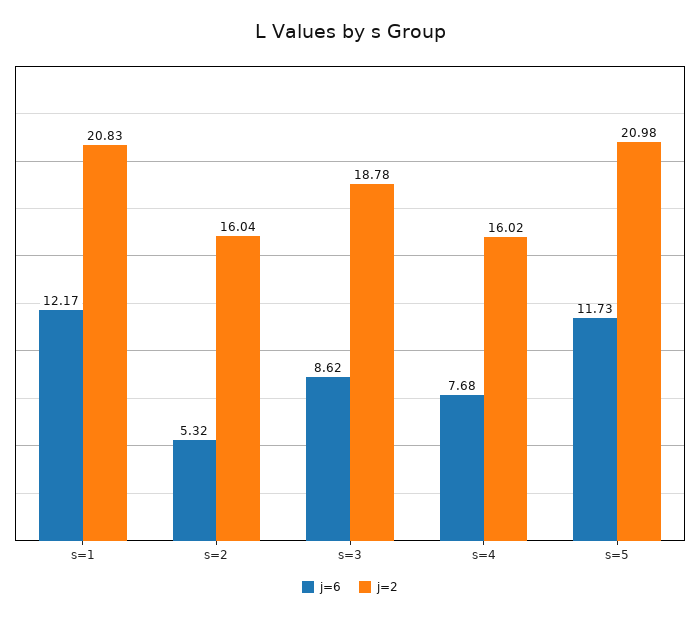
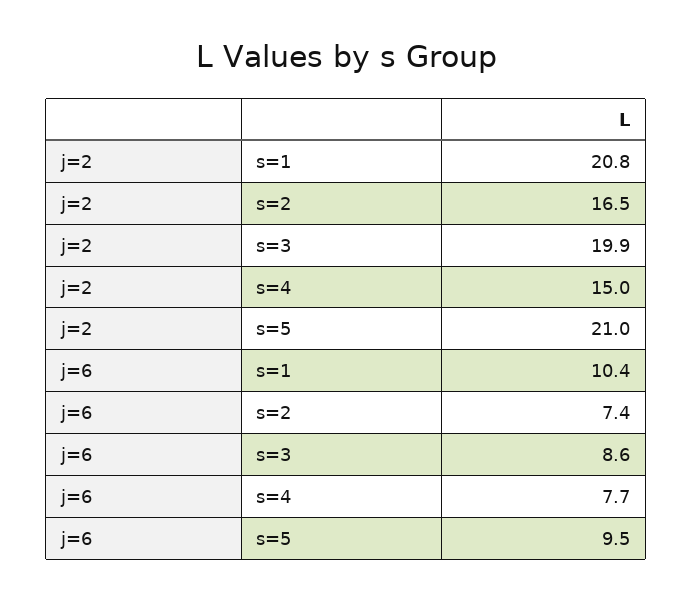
j=6, s=1: 12.17 -> 10.4
j=6, s=2: 5.32 -> 7.4
j=2, s=2: 16.04 -> 16.5
j=2, s=3: 18.78 -> 19.9
j=2, s=4: 16.02 -> 15
j=6, s=5: 11.73 -> 9.5

